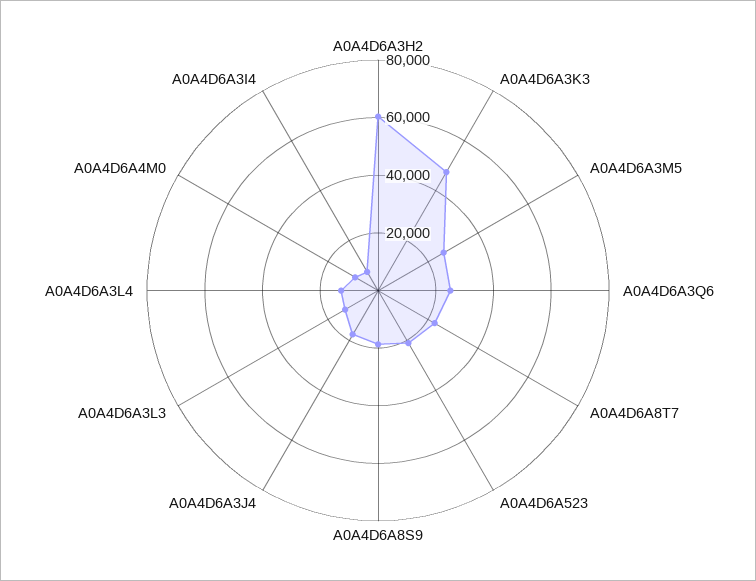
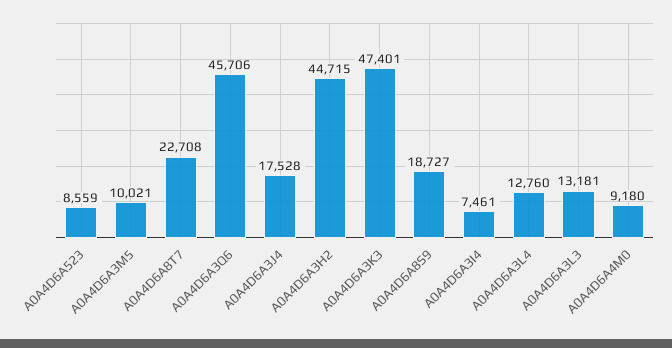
A0A4D6A3H2: 60000 -> 44715
A0A4D6A3M5: 25000 -> 10021
A0A4D6A3Q6: 25000 -> 45706
A0A4D6A523: 20000 -> 8559

